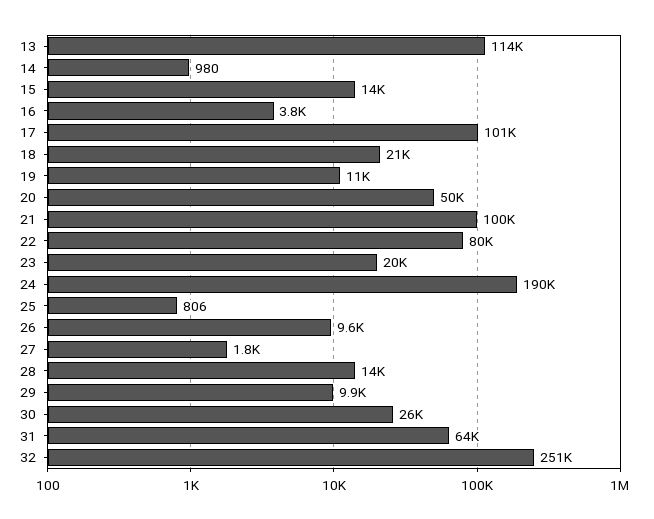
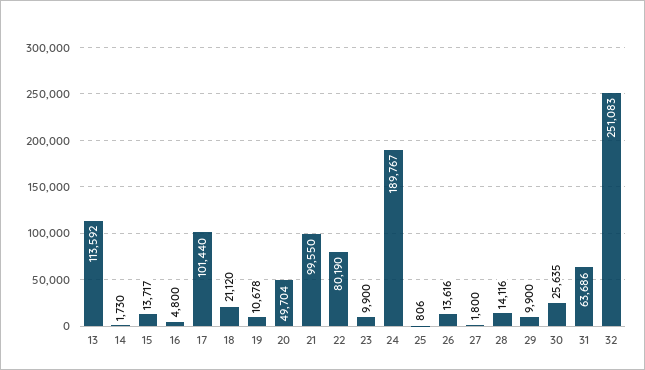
14: 980 -> 1730
16: 3800 -> 4800
23: 20000 -> 9900
26: 9600 -> 13616

